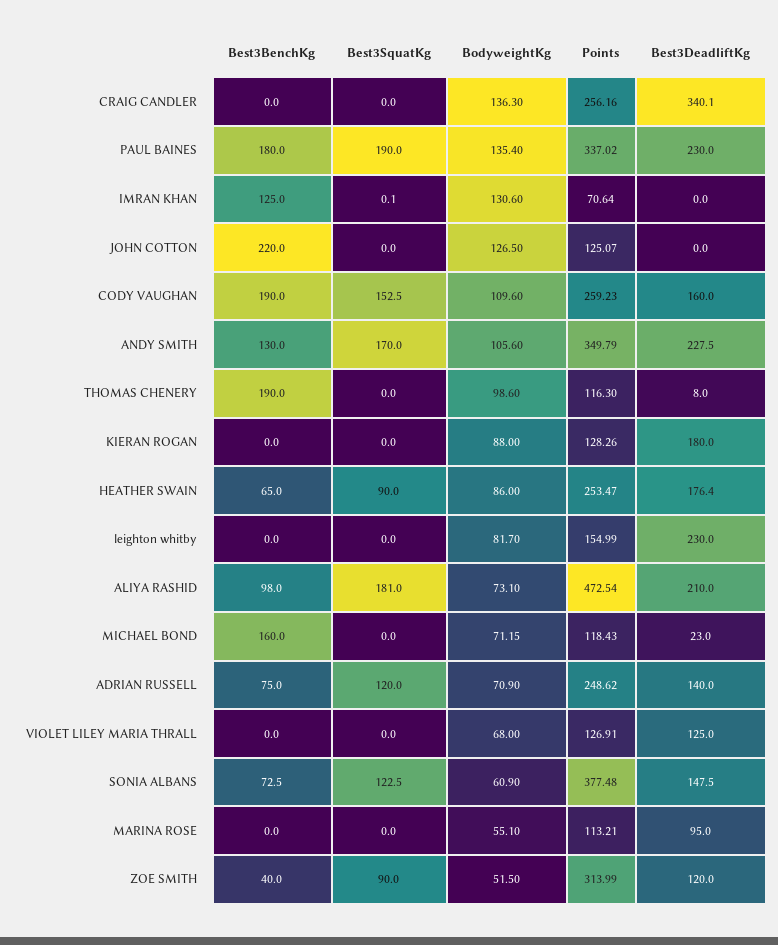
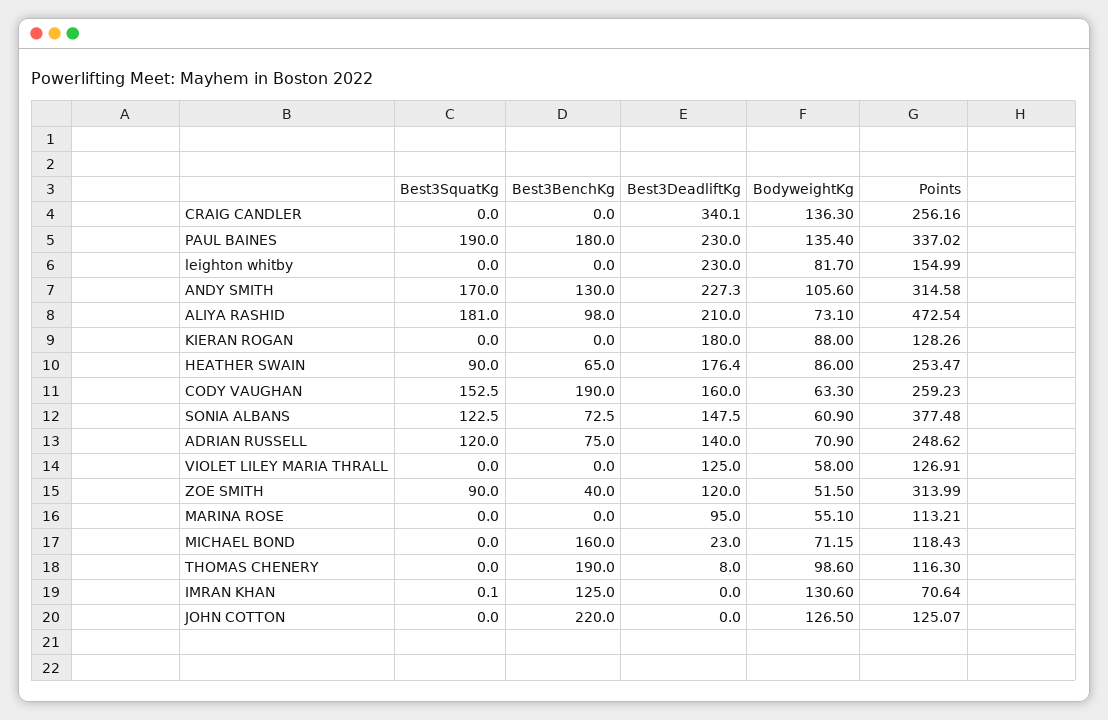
BodyweightKg, CODY VAUGHAN: 109.6 -> 63.3
Points, ANDY SMITH: 349.79 -> 314.58
Best3DeadliftKg, ANDY SMITH: 227.5 -> 227.3
BodyweightKg, VIOLET LILEY MARIA THRALL: 68 -> 58

